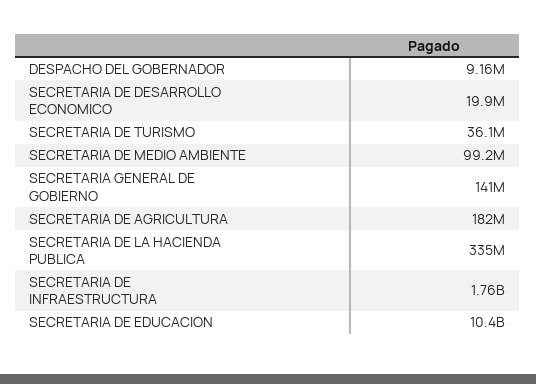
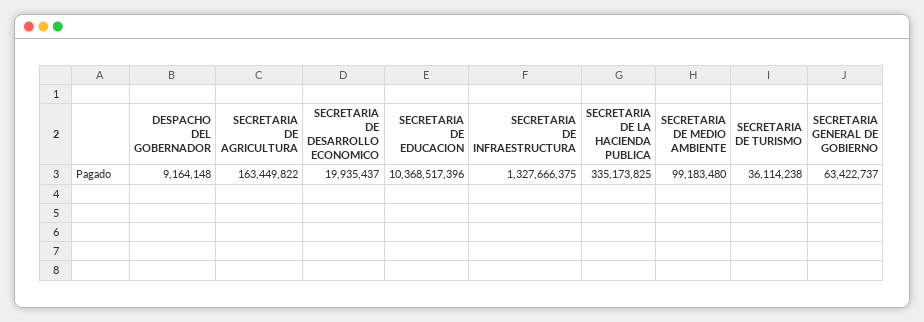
SECRETARIA GENERAL DE GOBIERNO: 141000000 -> 63422737
SECRETARIA DE AGRICULTURA: 182000000 -> 163449822
SECRETARIA DE INFRAESTRUCTURA: 1760000000 -> 1327666375

